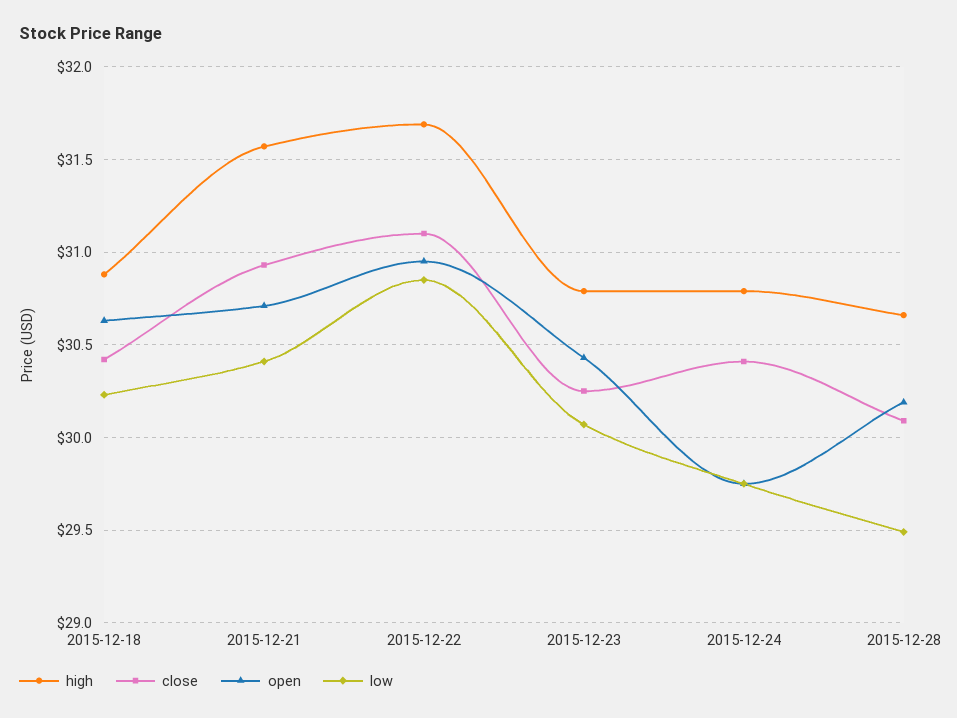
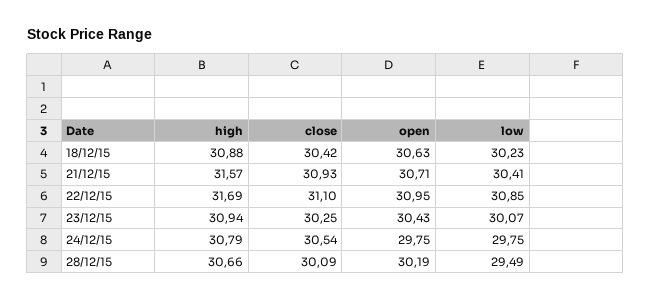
high, 2015-12-23: 30.8 -> 30.94
close, 2015-12-24: 30.4 -> 30.54

